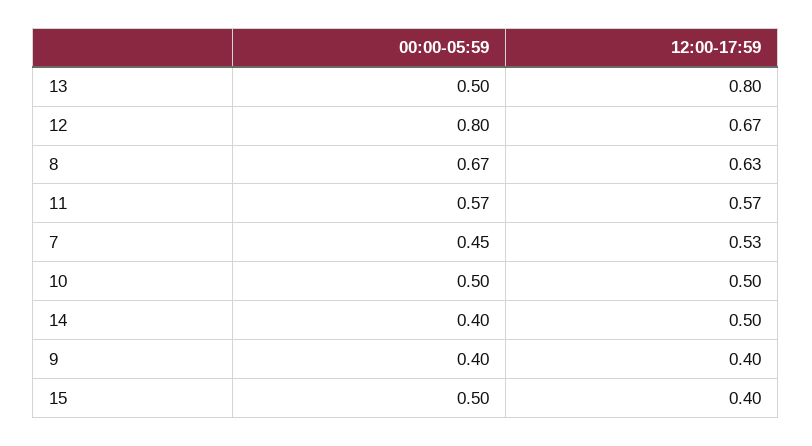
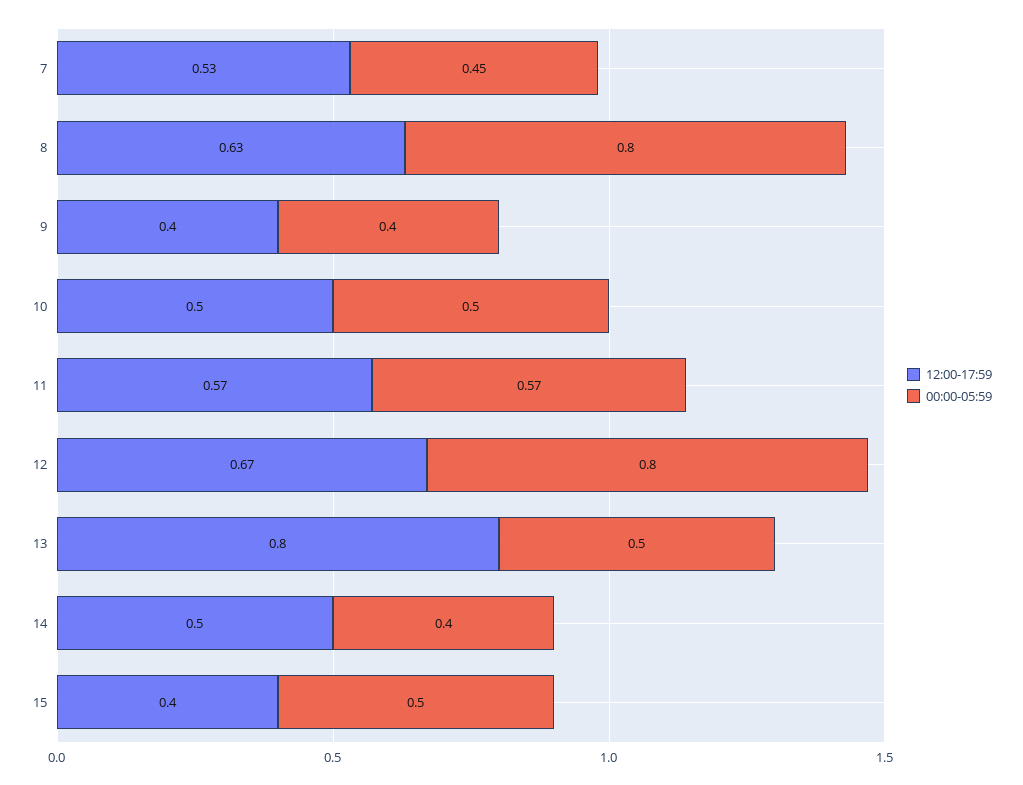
00:00-05:59, 8: 0.67 -> 0.8

